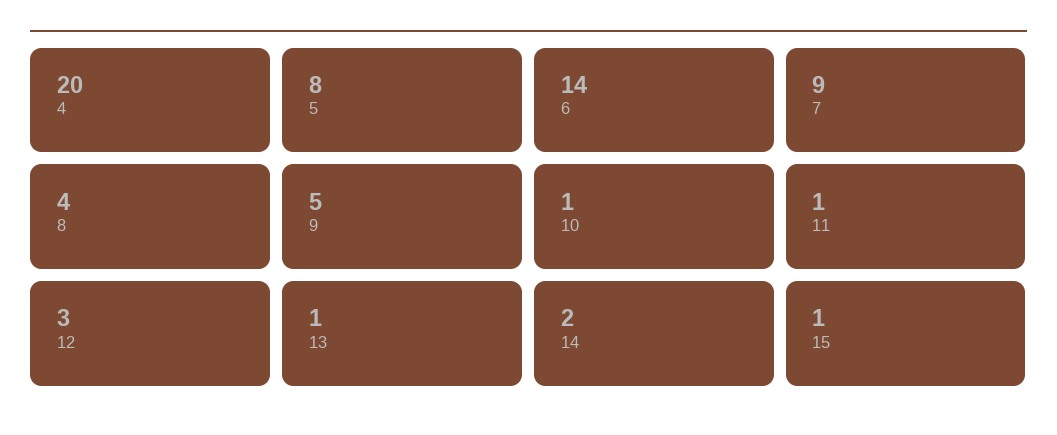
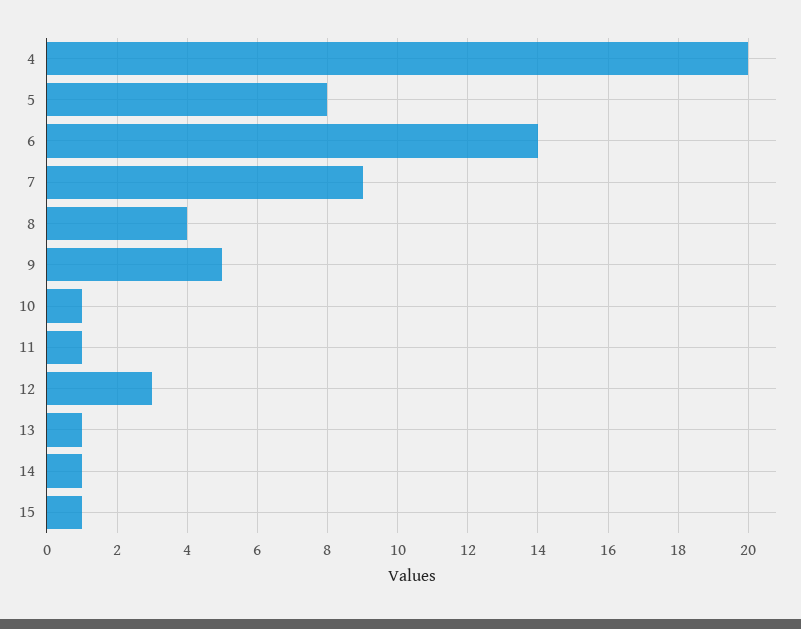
14: 2 -> 1

